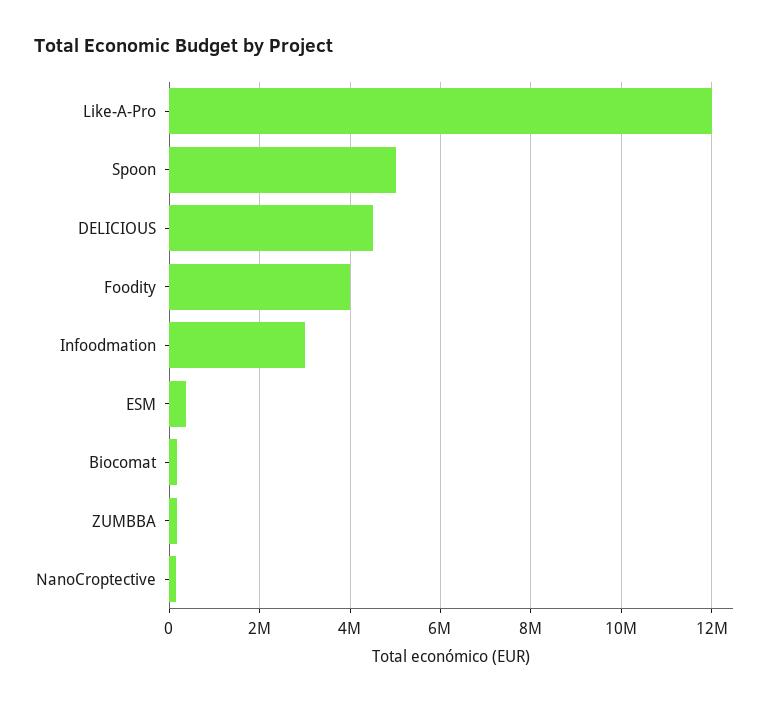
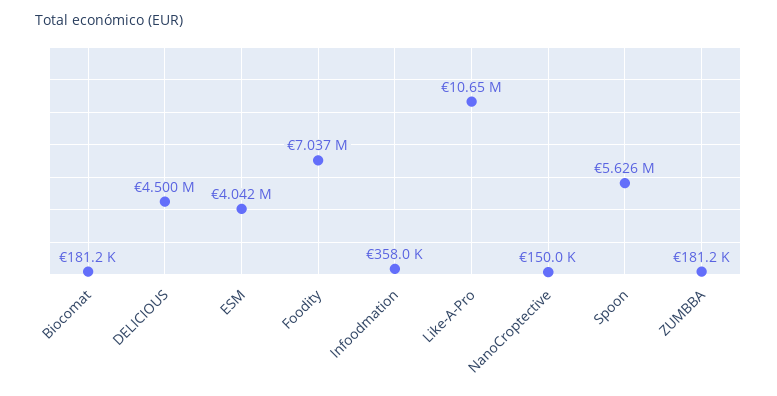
Like-A-Pro: 12000000 -> 10650000
Spoon: 5000000 -> 5626000
Foodity: 4000000 -> 7037000
Infoodmation: 3000000 -> 358000
ESM: 400000 -> 4042000

